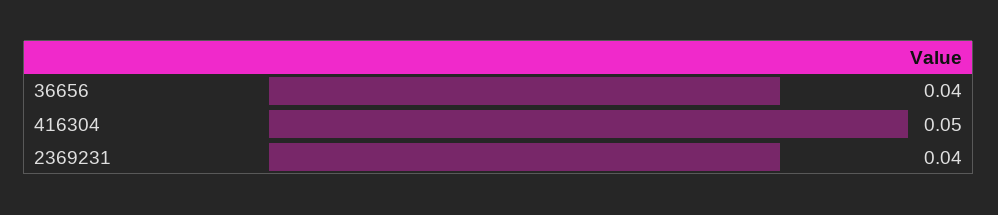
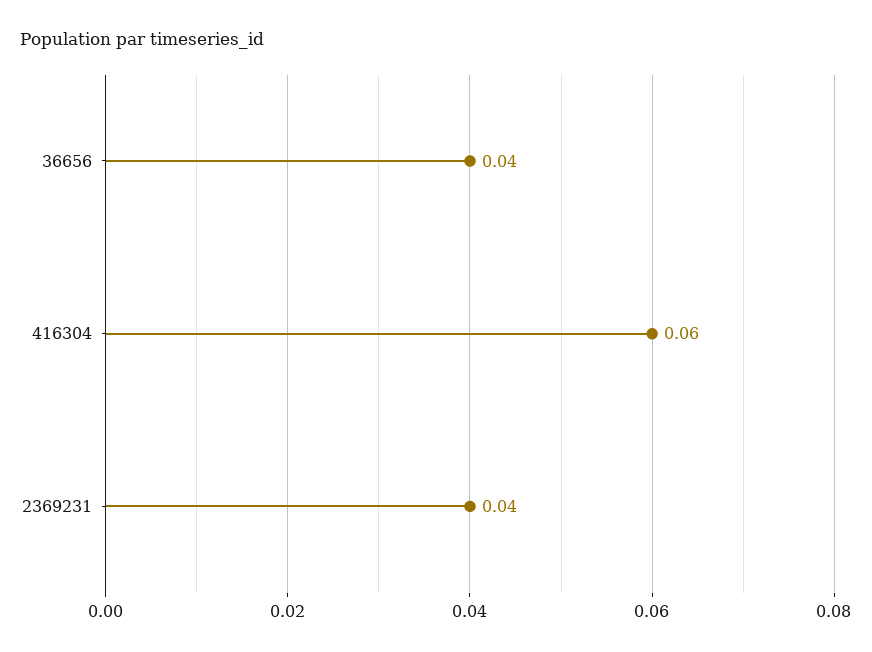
416304: 0.05 -> 0.06

